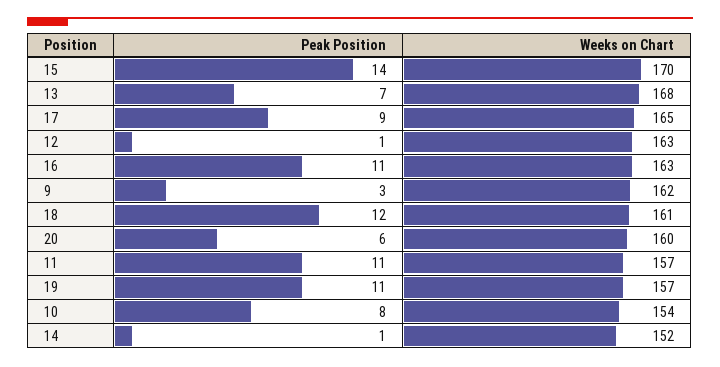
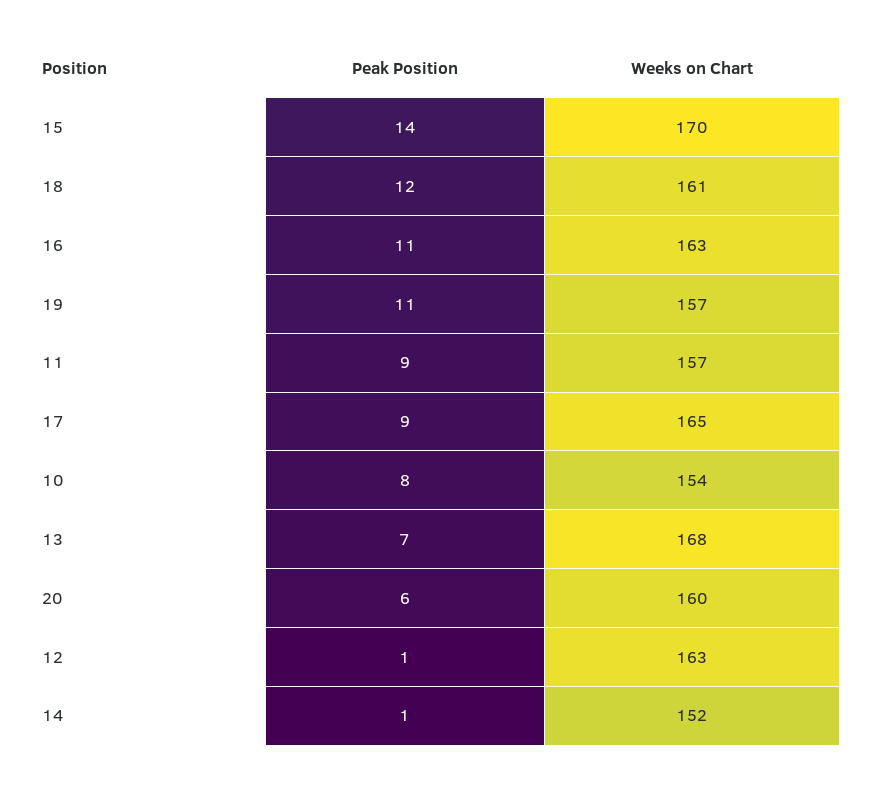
Peak Position, 9: 3 -> none
Weeks on Chart, 9: 162 -> none
Peak Position, 11: 11 -> 9

